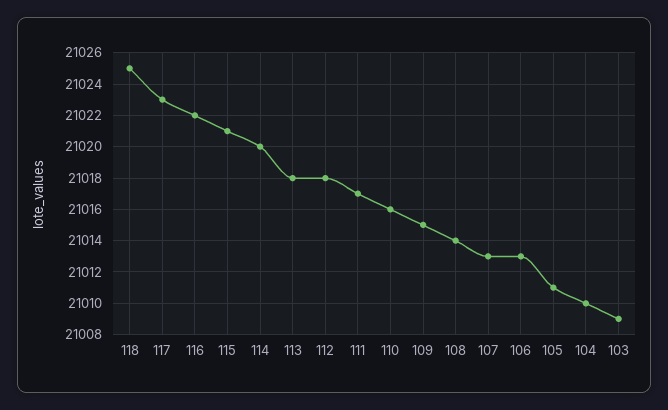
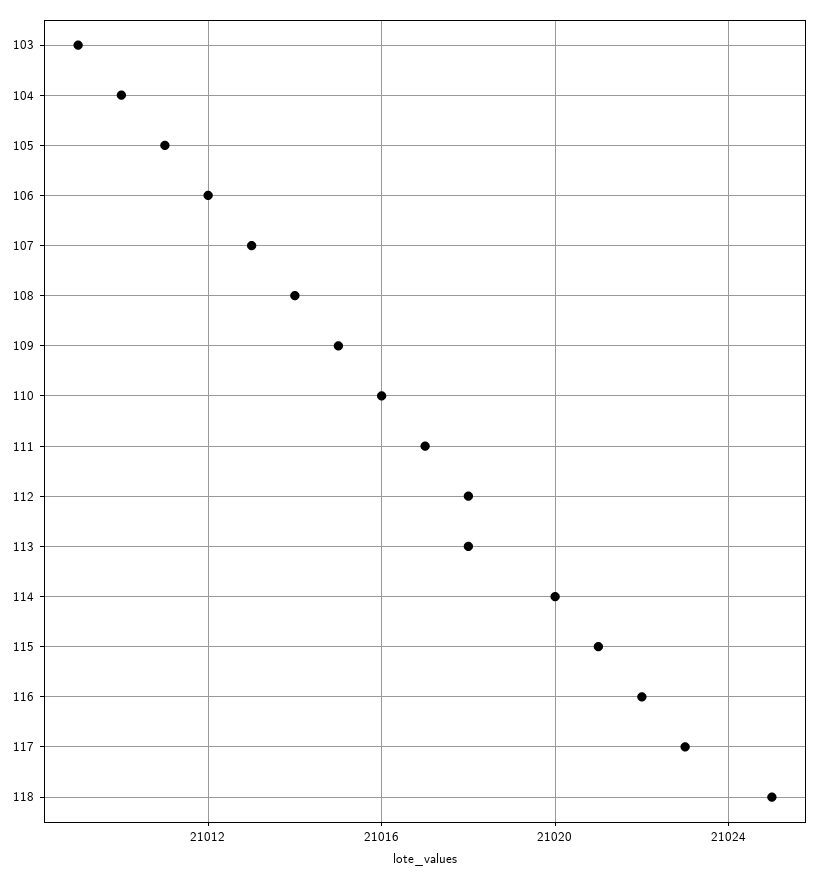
106: 21013 -> 21012

